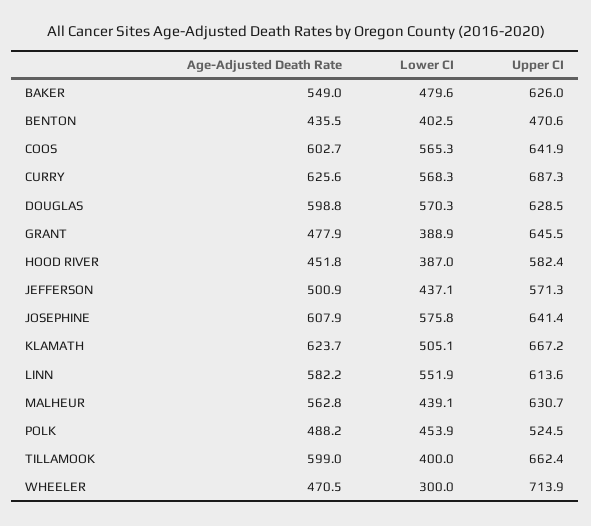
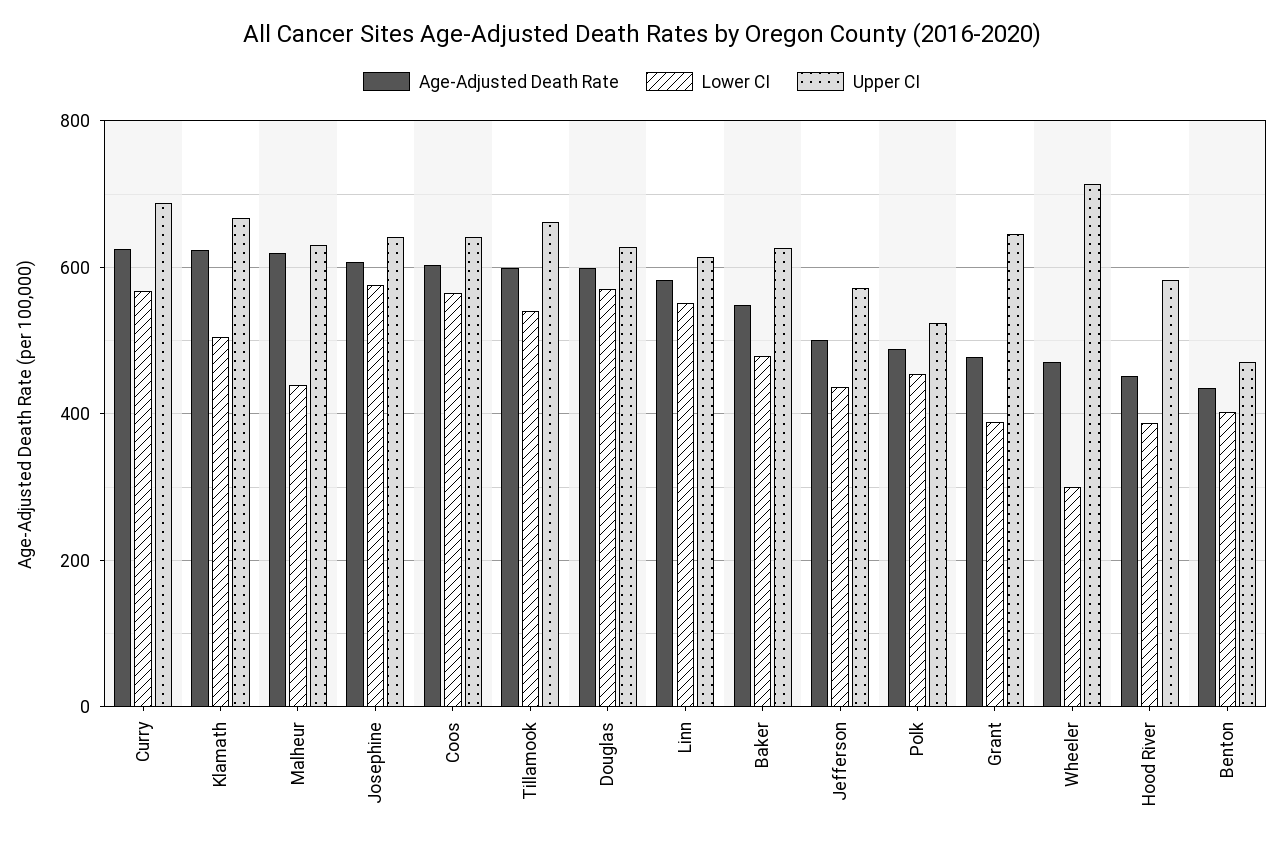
Age-Adjusted Death Rate, MALHEUR: 562.8 -> 620
Lower CI, TILLAMOOK: 400 -> 540

